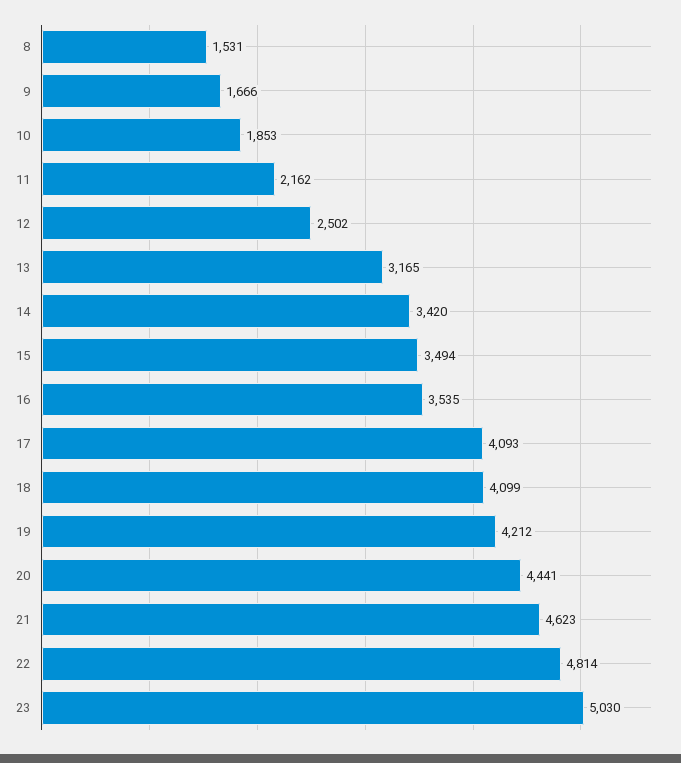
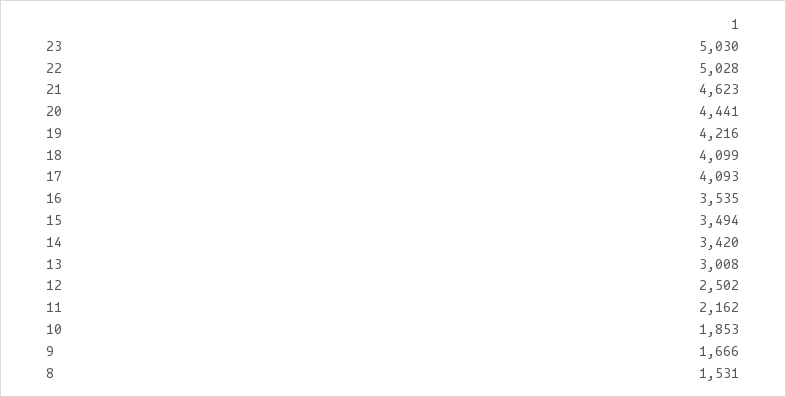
13: 3165 -> 3008
19: 4212 -> 4216
22: 4814 -> 5028

